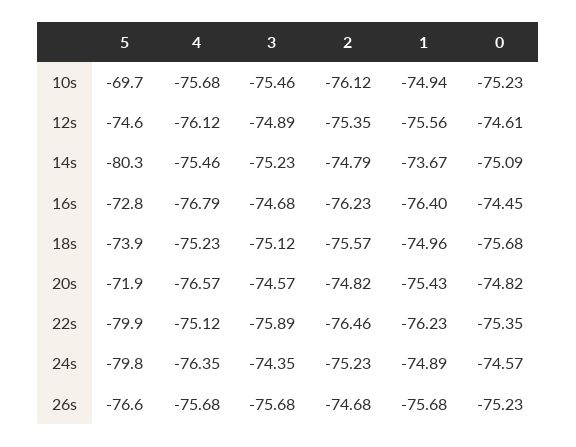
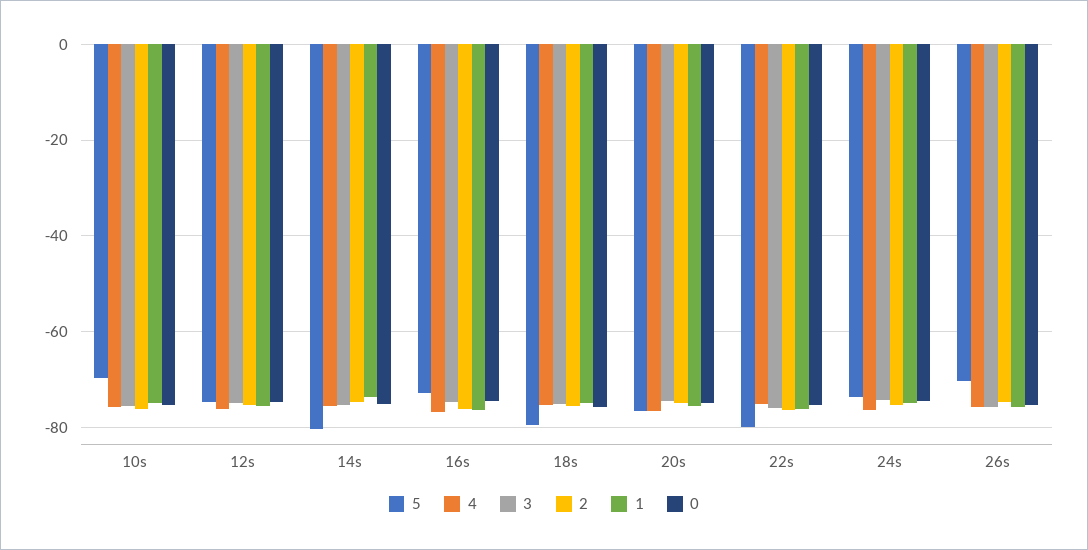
5, 18s: -73.9 -> -80
5, 20s: -71.9 -> -76
5, 24s: -79.8 -> -74
5, 26s: -76.6 -> -70

